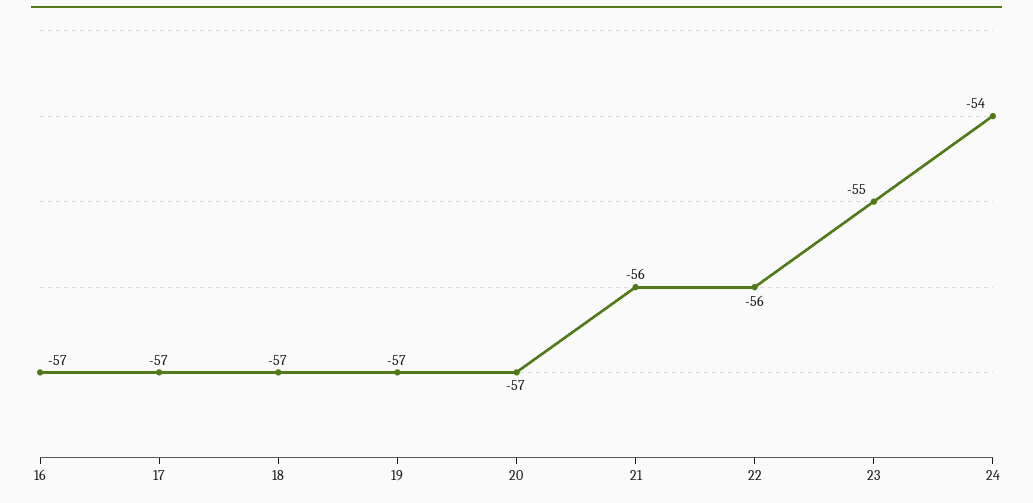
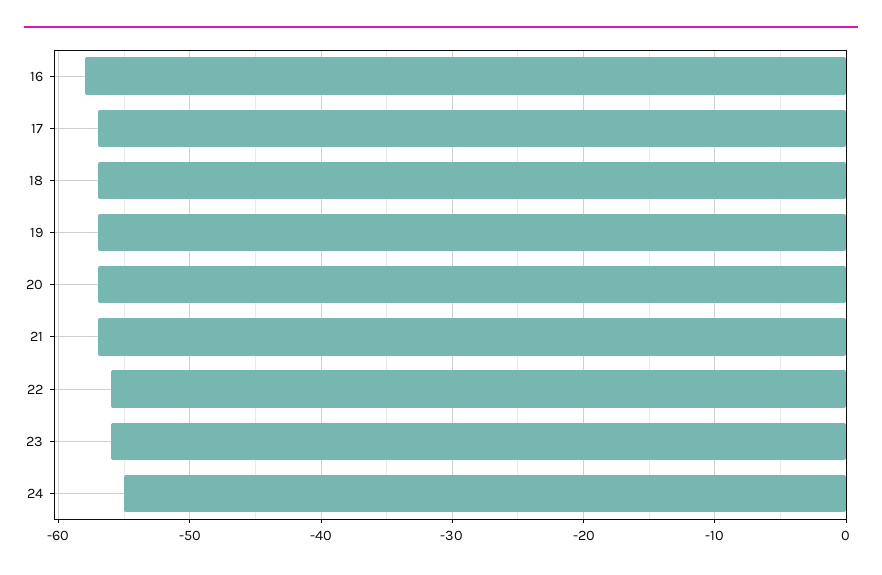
16: -57 -> -58
21: -56 -> -57
23: -55 -> -56
24: -54 -> -55

